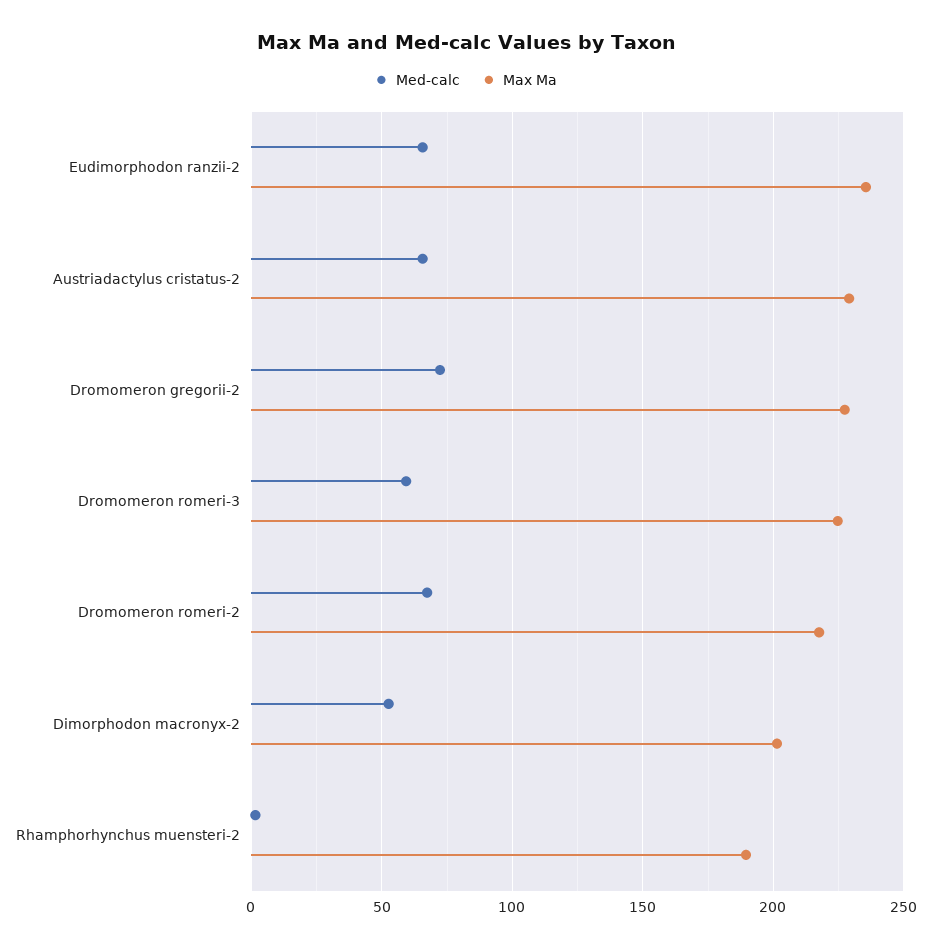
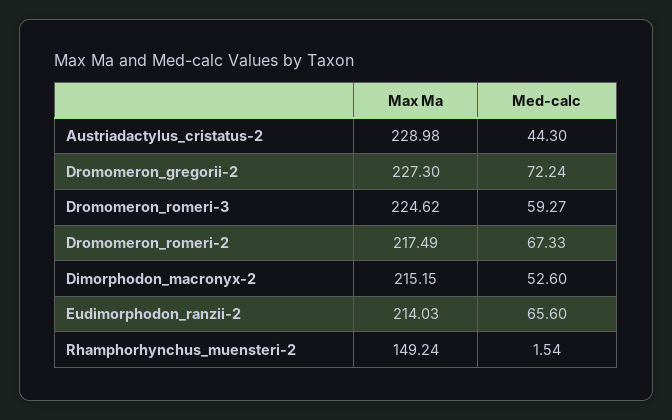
Max Ma, Eudimorphodon ranzii-2: 235 -> 214.03
Med-calc, Austriadactylus cristatus-2: 65 -> 44.3
Max Ma, Dimorphodon macronyx-2: 200 -> 215.15
Max Ma, Rhamphorhynchus muensteri-2: 190 -> 149.24

